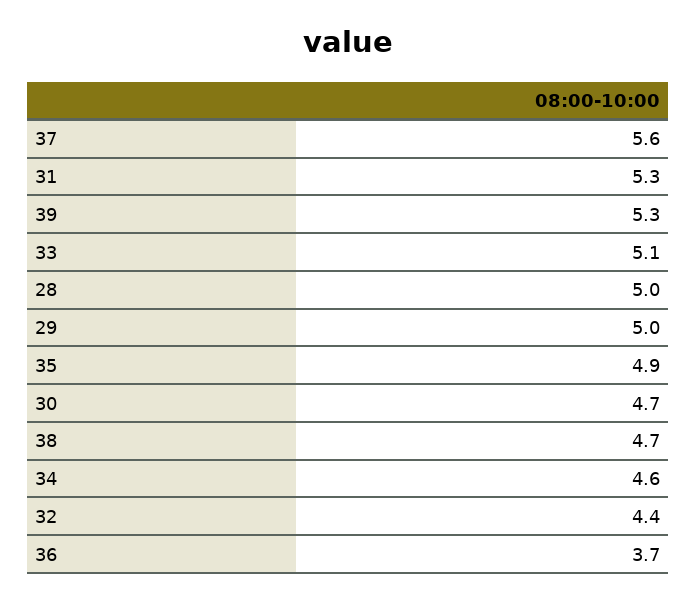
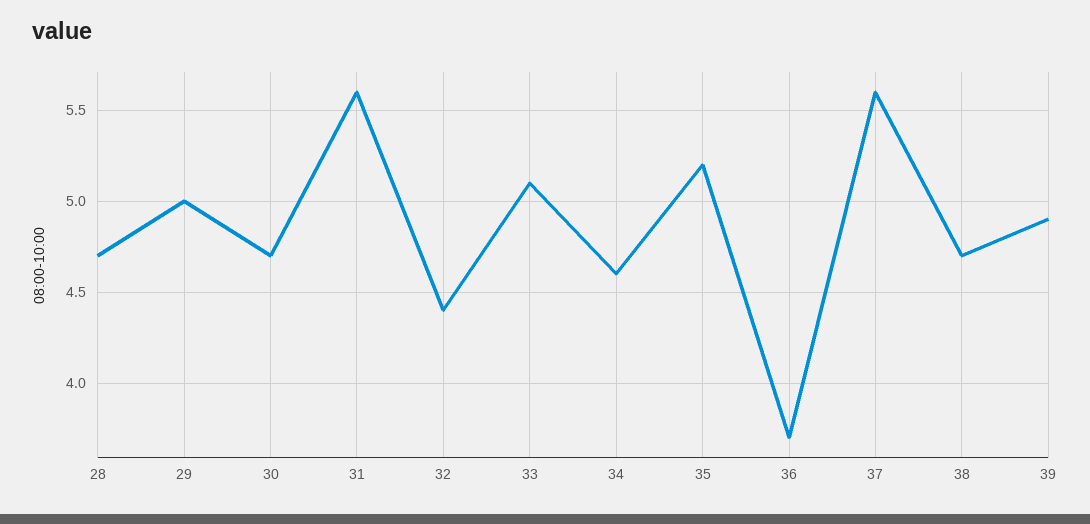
31: 5.3 -> 5.6
39: 5.3 -> 4.9
28: 5 -> 4.7
35: 4.9 -> 5.2

